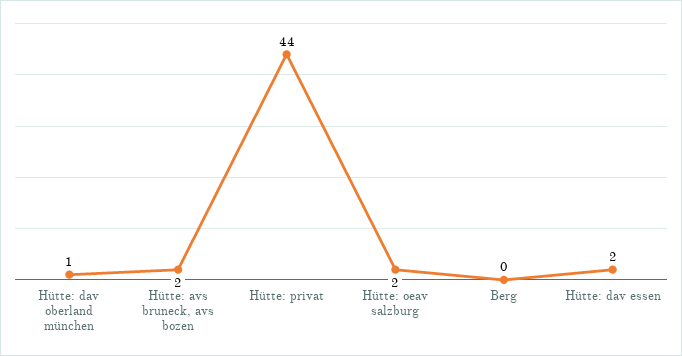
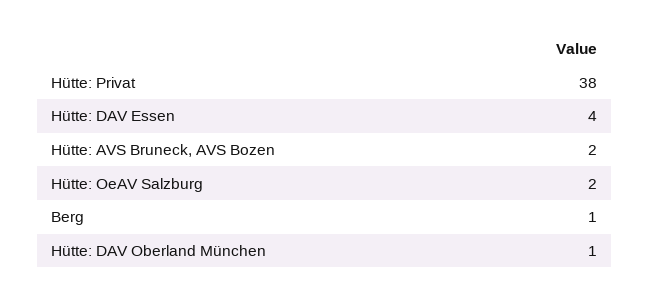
Hütte: privat: 44 -> 38
Berg: 0 -> 1
Hütte: dav essen: 2 -> 4

